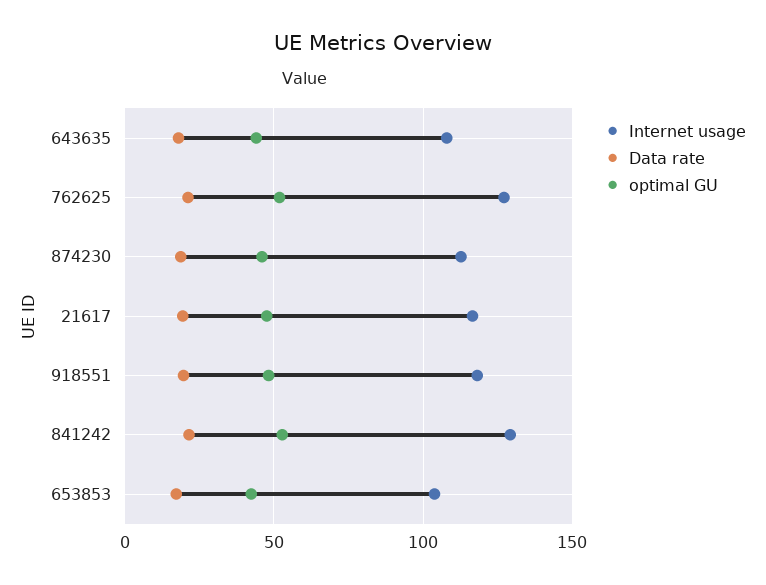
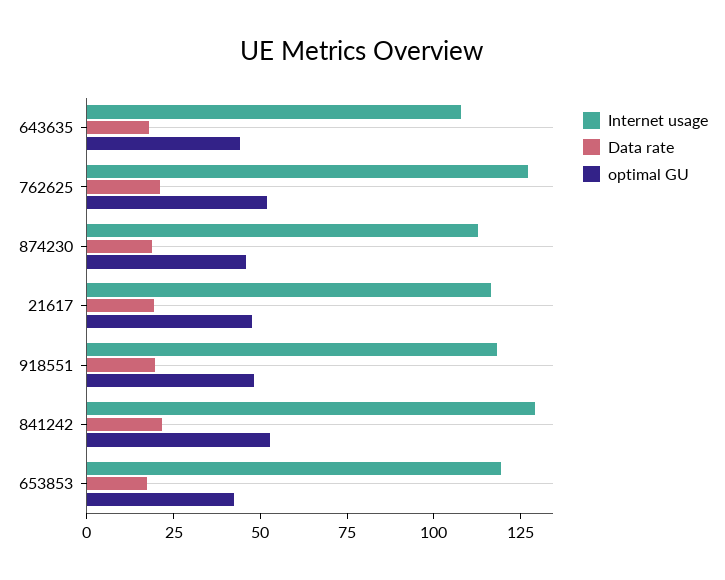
Internet usage, 653853: 105 -> 120

